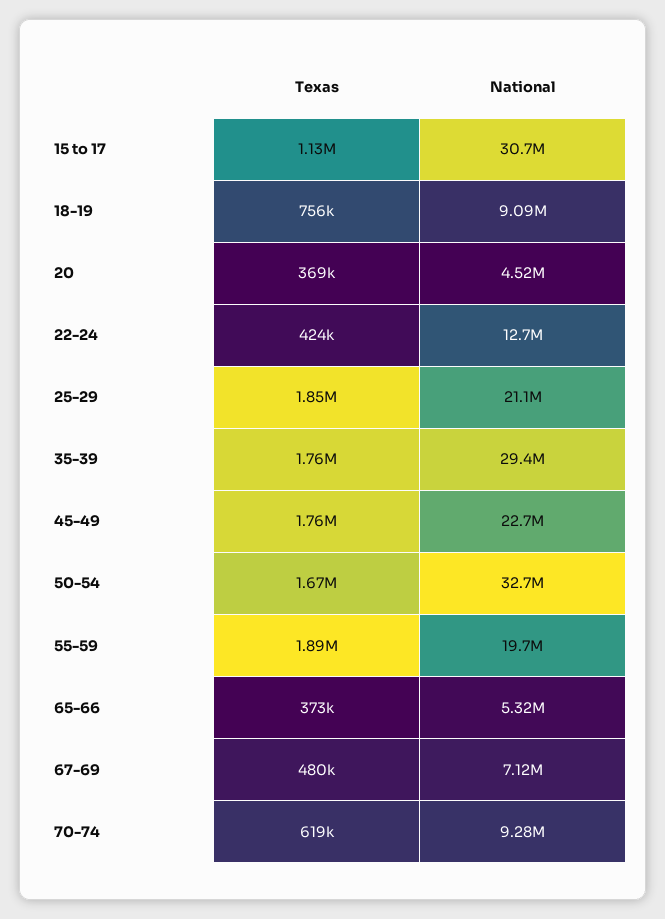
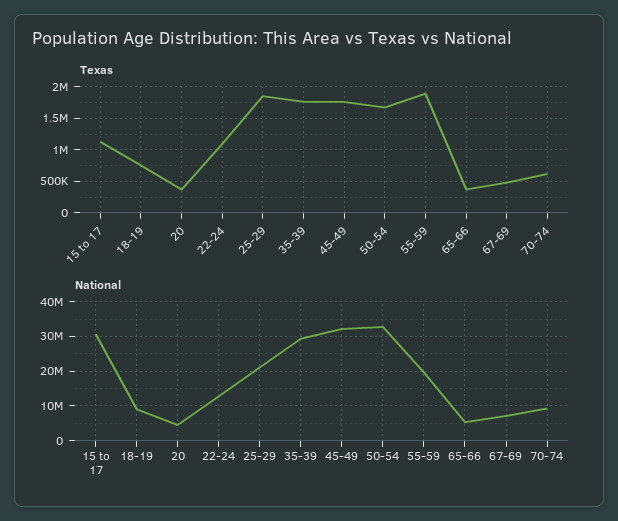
Texas, 22-24: 424000 -> 1100000
National, 45-49: 22700000 -> 32000000

